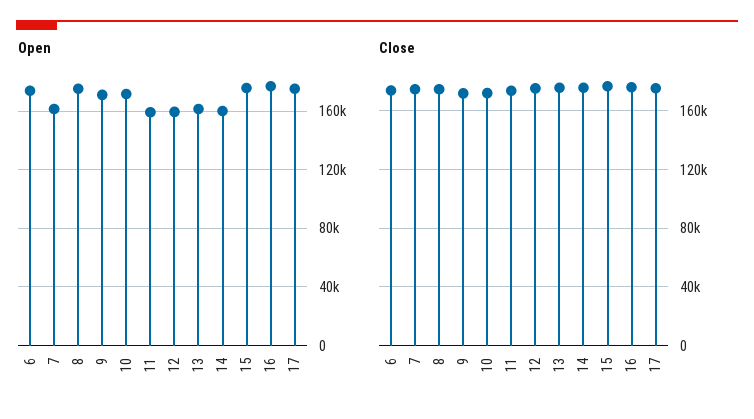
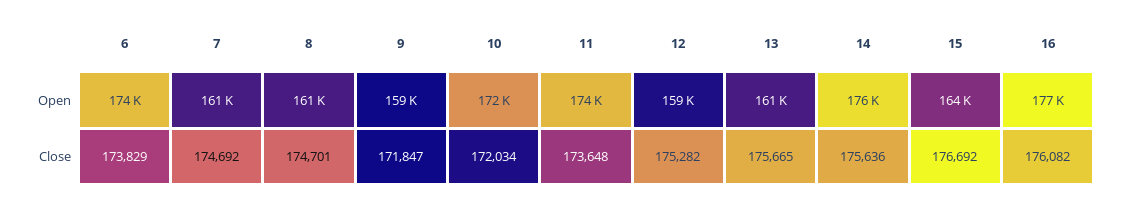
Open, 8: 175000 -> 161000
Open, 9: 170000 -> 159000
Open, 11: 160000 -> 174000
Open, 14: 160000 -> 176000
Open, 15: 175000 -> 164000
Open, 17: 175000 -> none
Close, 17: 175000 -> none

